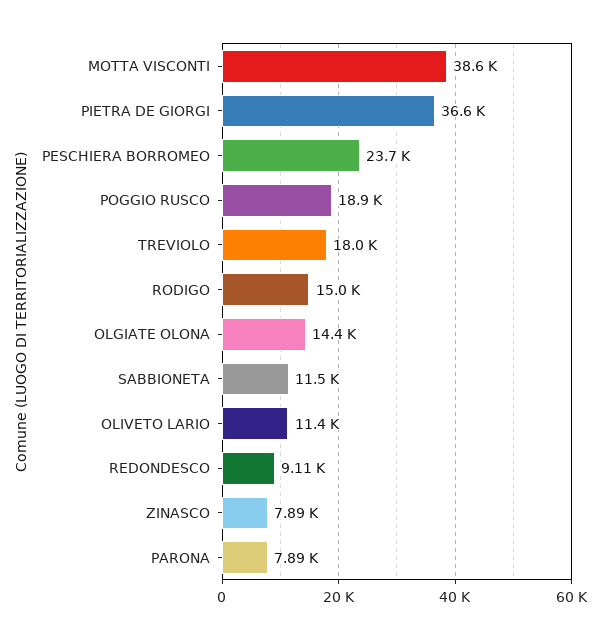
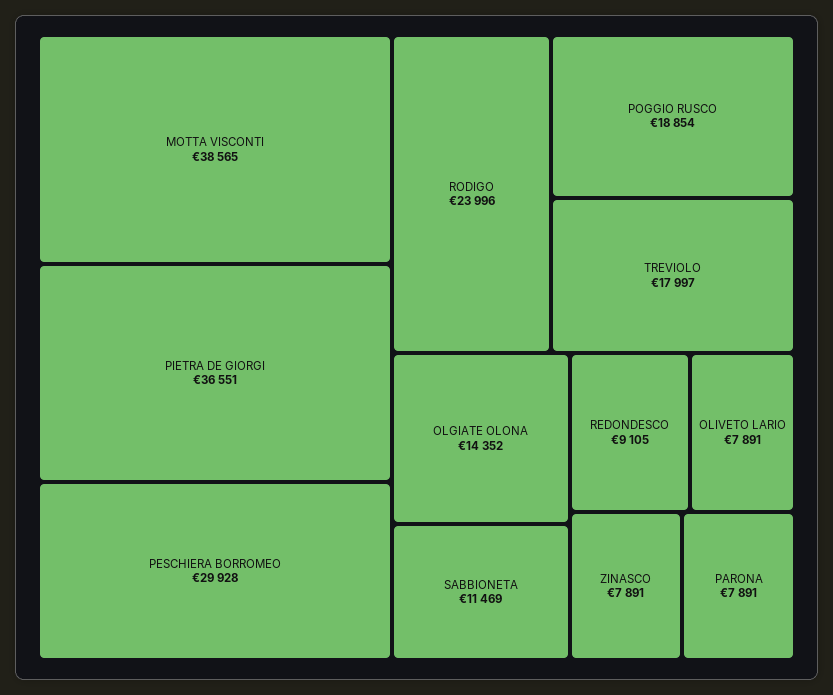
PESCHIERA BORROMEO: 23700 -> 29928
RODIGO: 15000 -> 23996
OLIVETO LARIO: 11400 -> 7891

